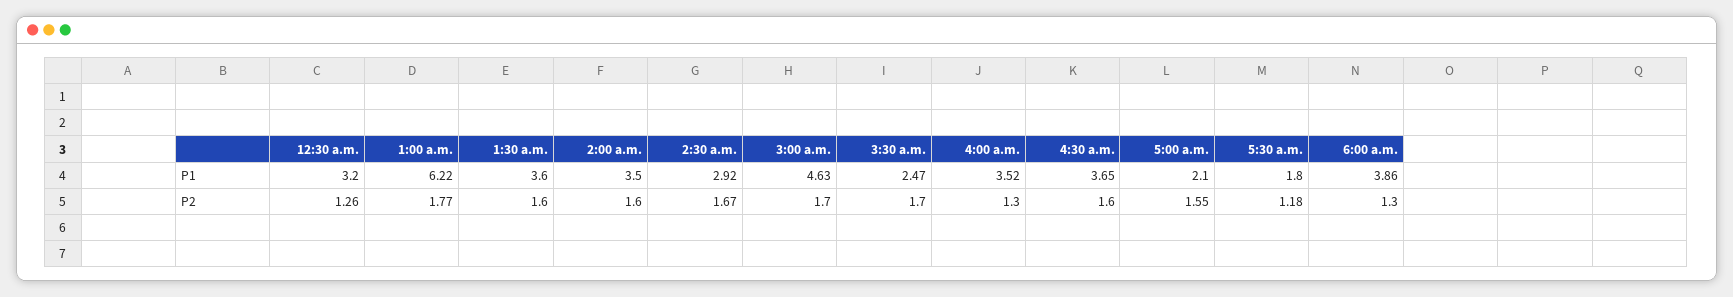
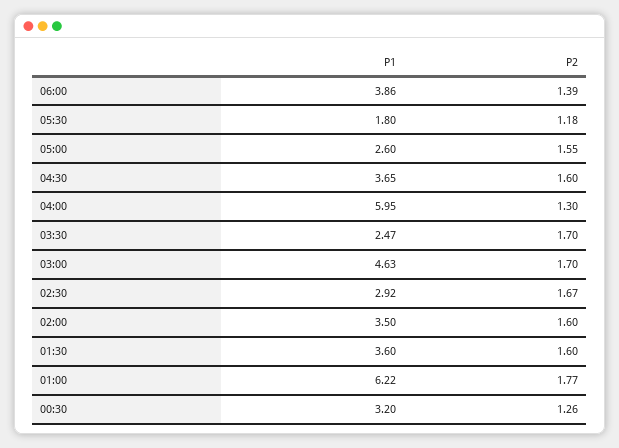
4:00 a.m., P1: 3.52 -> 5.95
5:00 a.m., P1: 2.1 -> 2.6
6:00 a.m., P2: 1.3 -> 1.39

